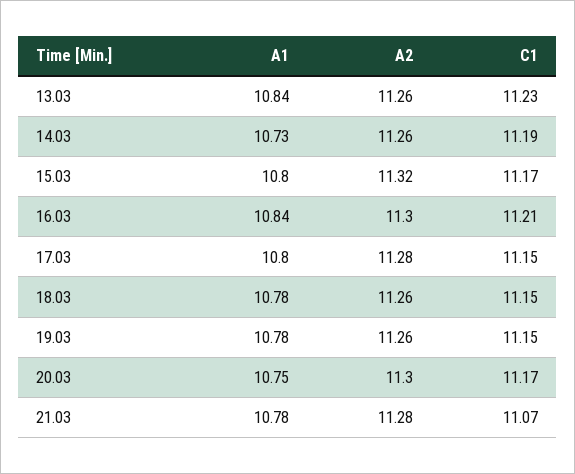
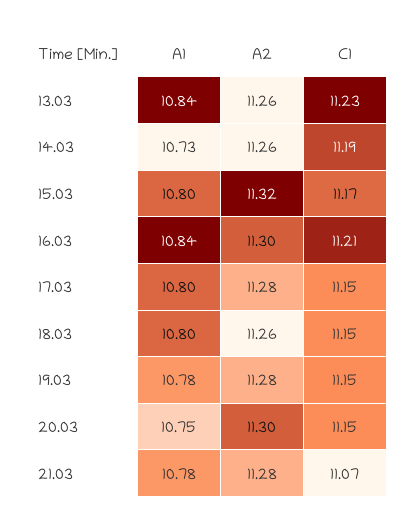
A1, 18.03: 10.78 -> 10.8
A2, 19.03: 11.26 -> 11.28
C1, 20.03: 11.17 -> 11.15

